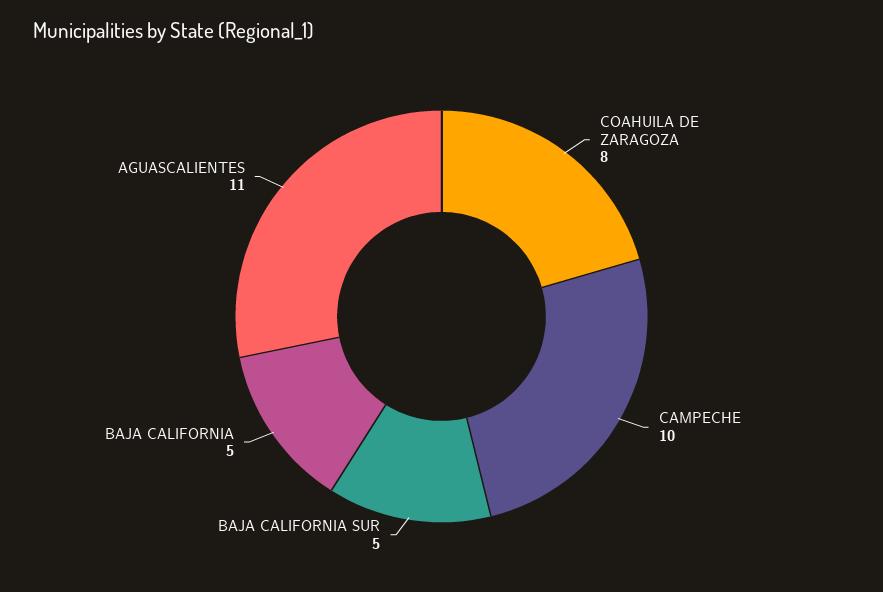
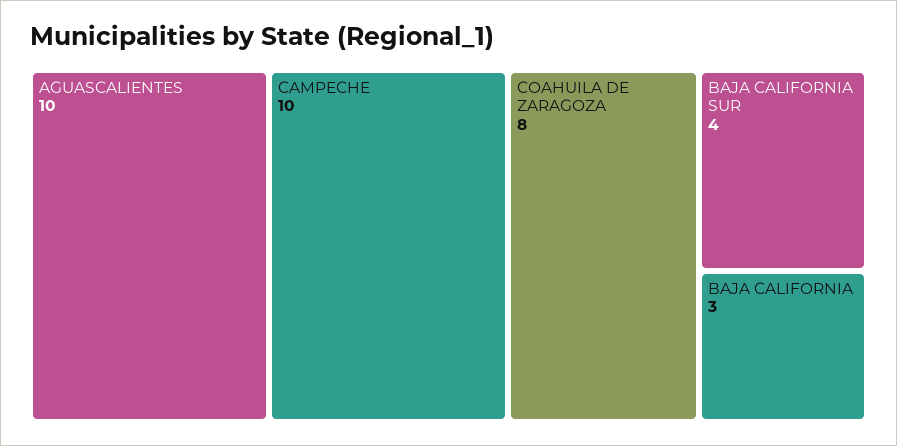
BAJA CALIFORNIA SUR: 5 -> 4
BAJA CALIFORNIA: 5 -> 3
AGUASCALIENTES: 11 -> 10

